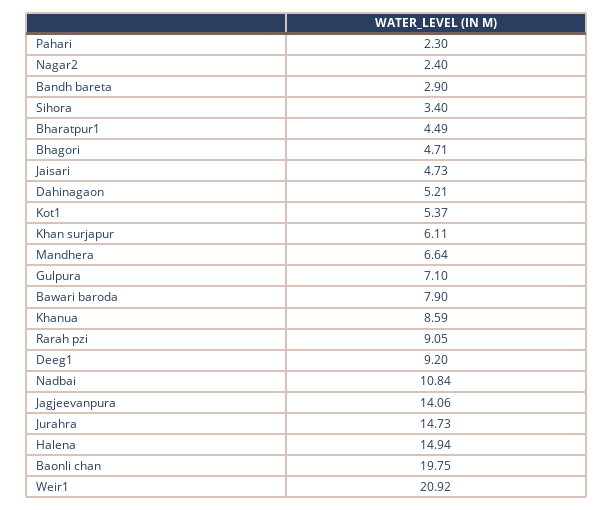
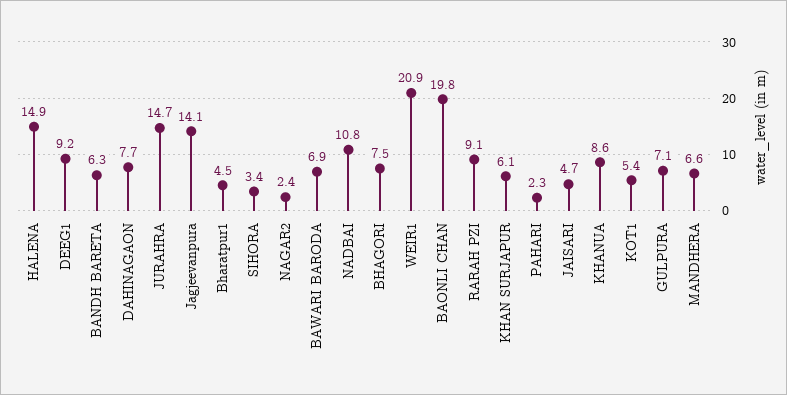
Bandh bareta: 2.9 -> 6.3
Bhagori: 4.71 -> 7.5
Dahinagaon: 5.21 -> 7.7
Bawari baroda: 7.9 -> 6.9

